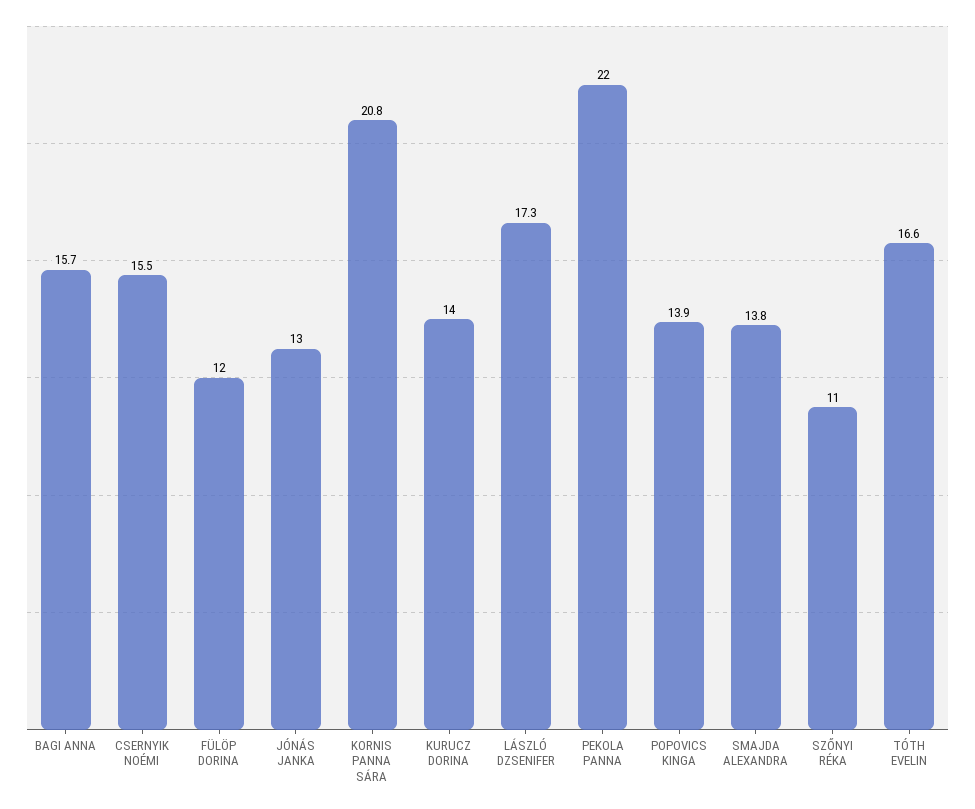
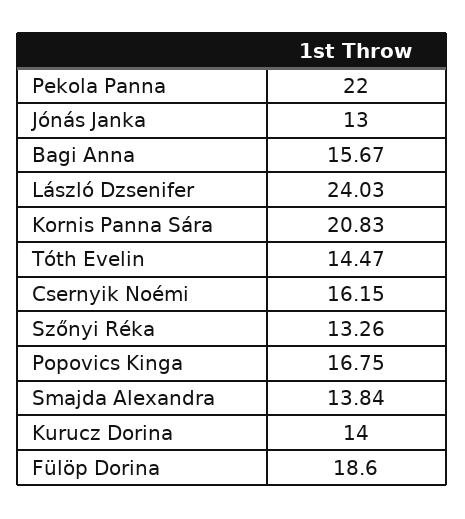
CSERNYIK NOÉMI: 15.5 -> 16.15
FÜLÖP DORINA: 12 -> 18.6
LÁSZLÓ DZSENIFER: 17.3 -> 24.03
POPOVICS KINGA: 13.9 -> 16.75
SZŐNYI RÉKA: 11 -> 13.26
TÓTH EVELIN: 16.6 -> 14.47

